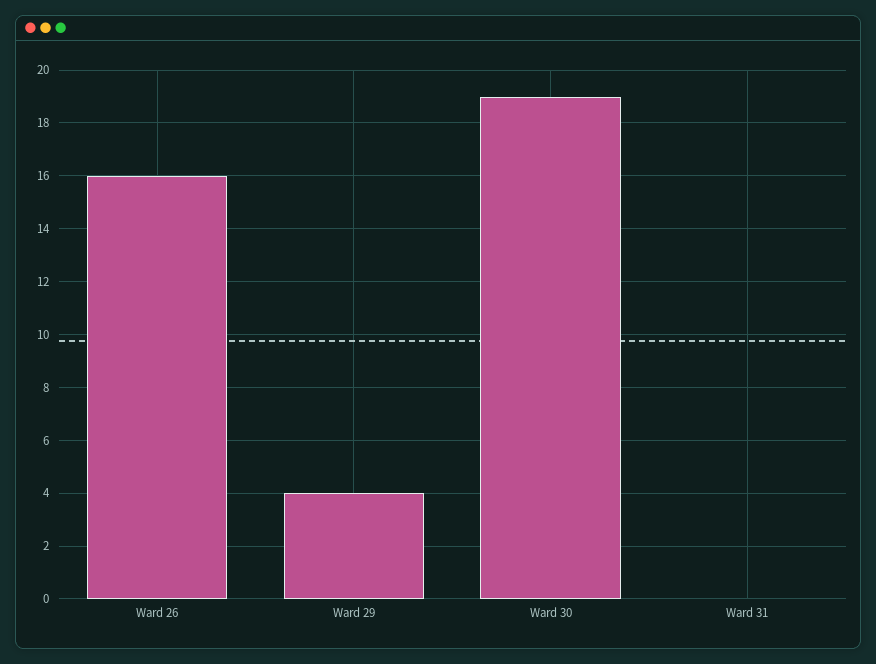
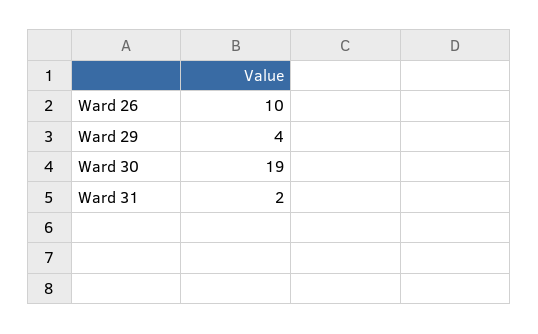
Ward 26: 16 -> 10
Ward 31: 0 -> 2

